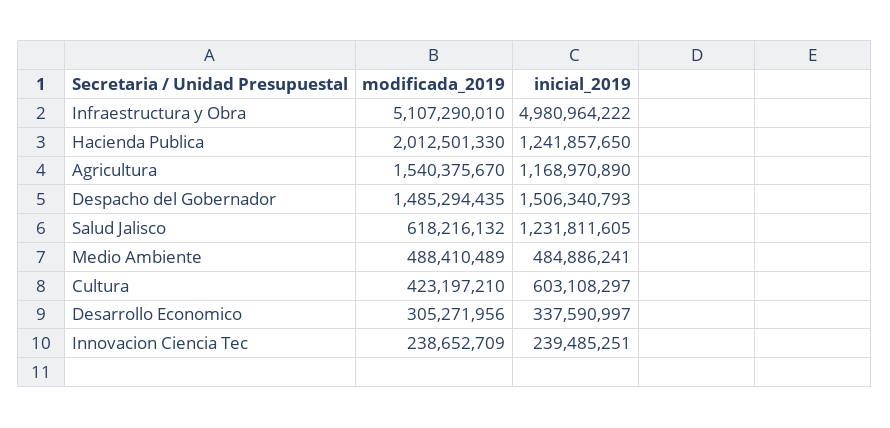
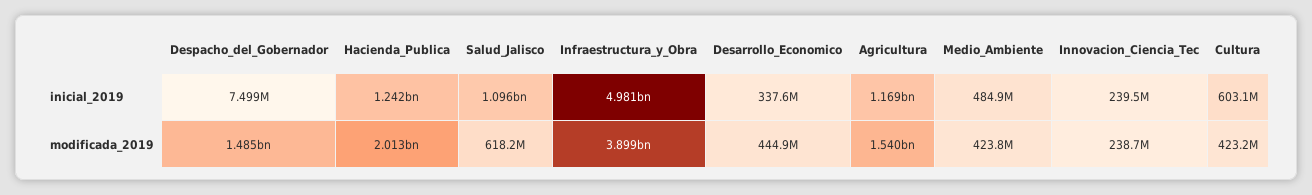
modificada_2019, Infraestructura y Obra: 5107290010 -> 3899000000
inicial_2019, Despacho del Gobernador: 1506340793 -> 7499000
inicial_2019, Salud Jalisco: 1231811605 -> 1096000000
modificada_2019, Medio Ambiente: 488410489 -> 423800000
modificada_2019, Desarrollo Economico: 305271956 -> 444900000

